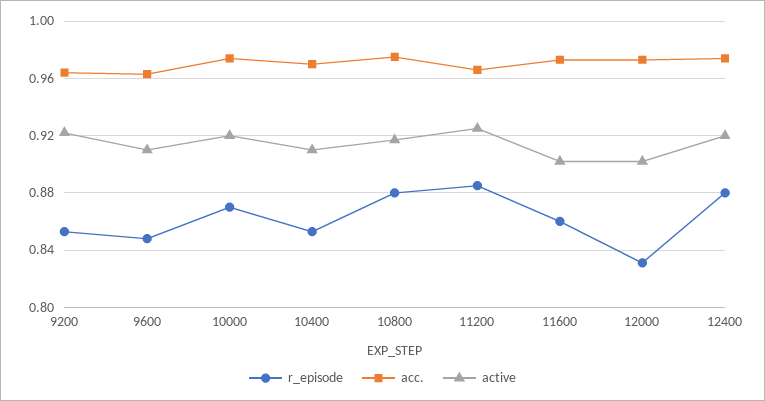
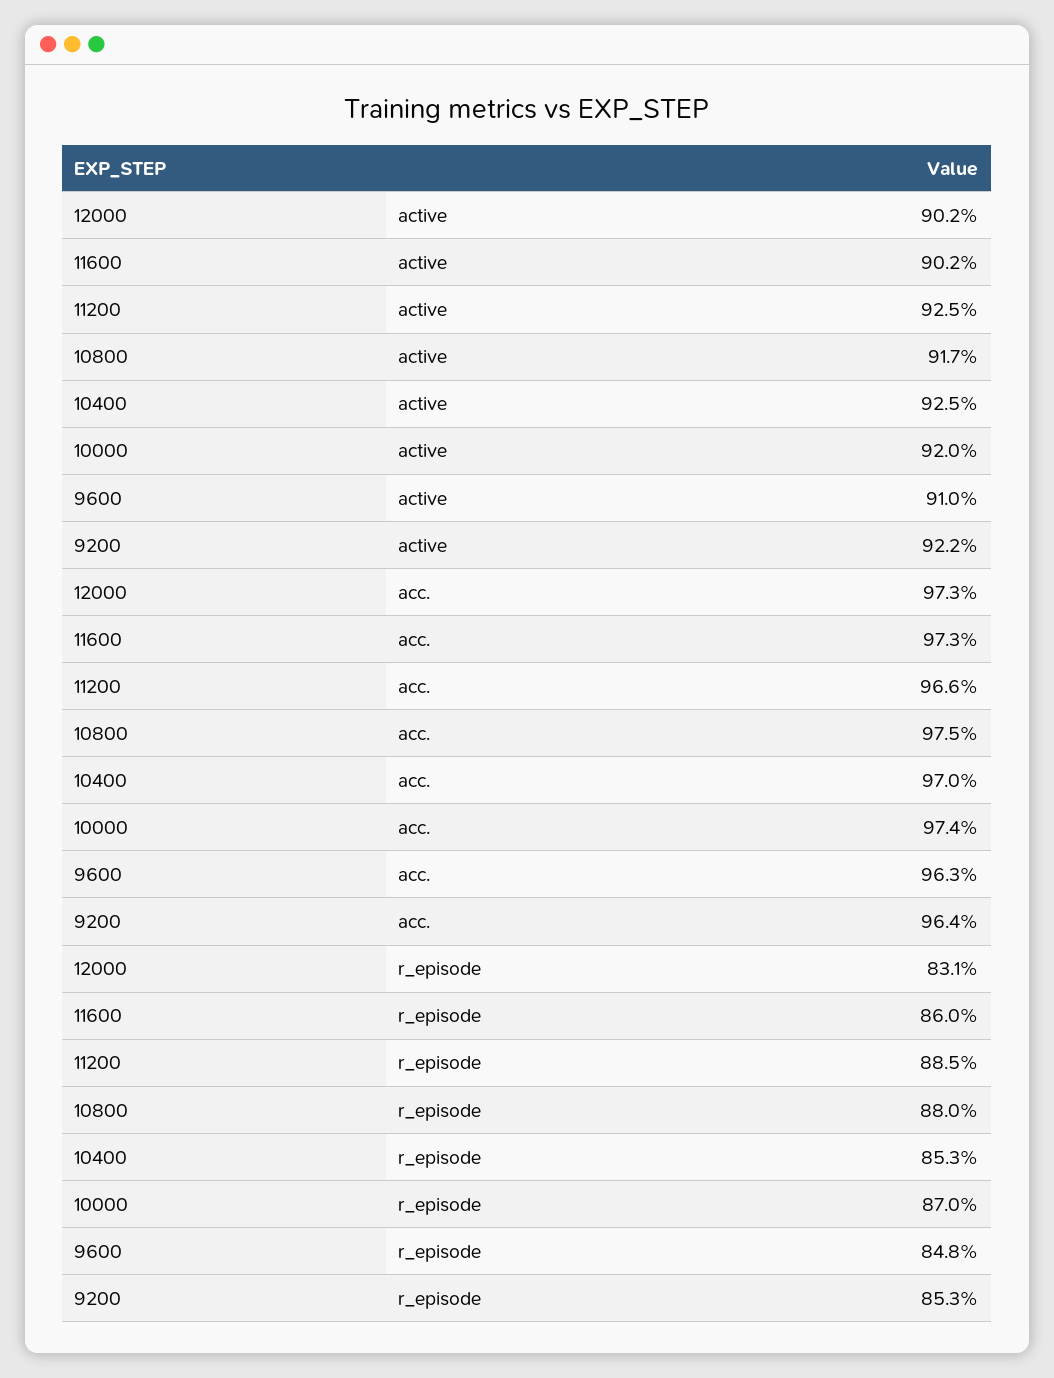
active, 10400: 0.91 -> 0.925
r_episode, 12400: 0.88 -> none
acc., 12400: 0.975 -> none
active, 12400: 0.92 -> none

